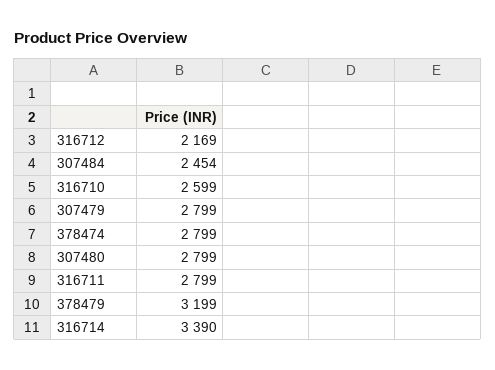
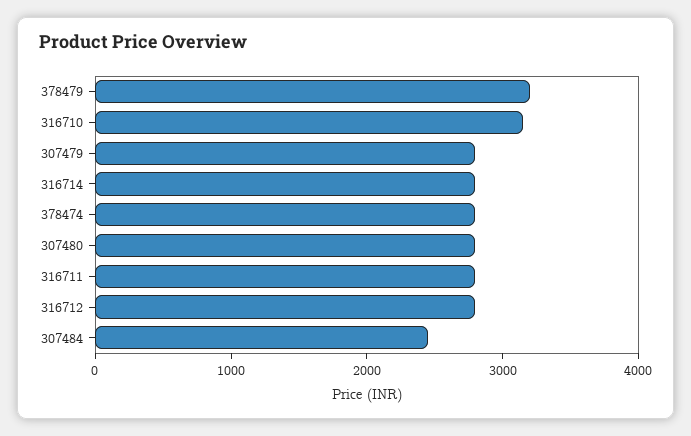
316712: 2169 -> 2800
316710: 2599 -> 3200
316714: 3390 -> 2800

